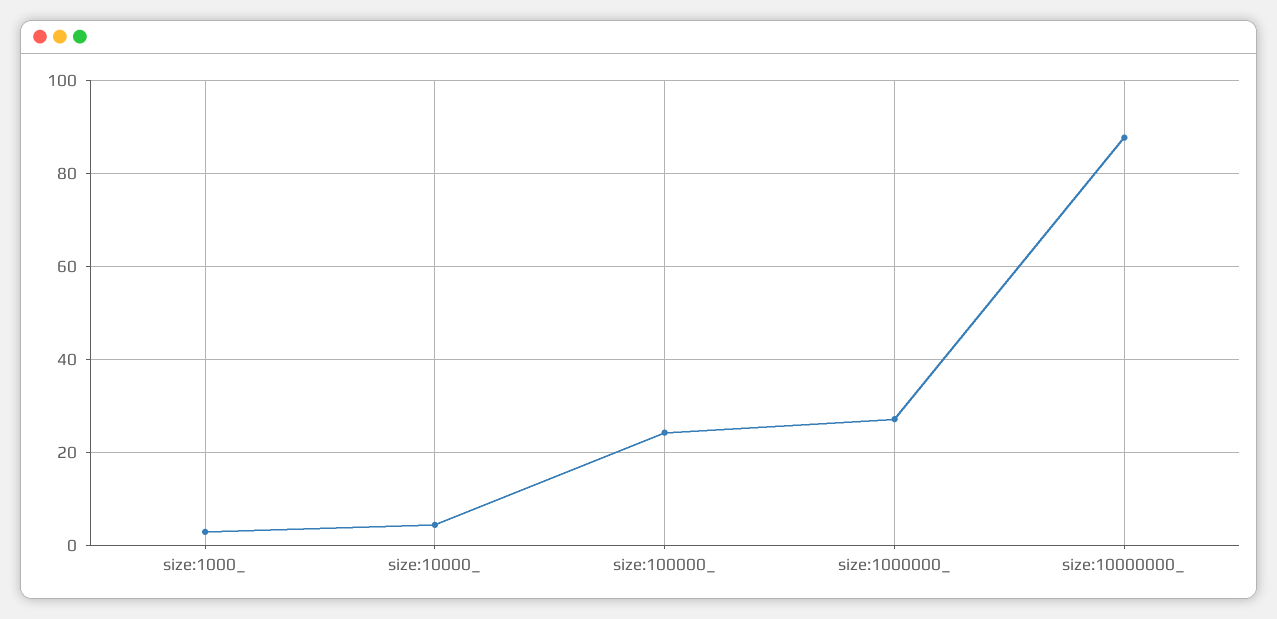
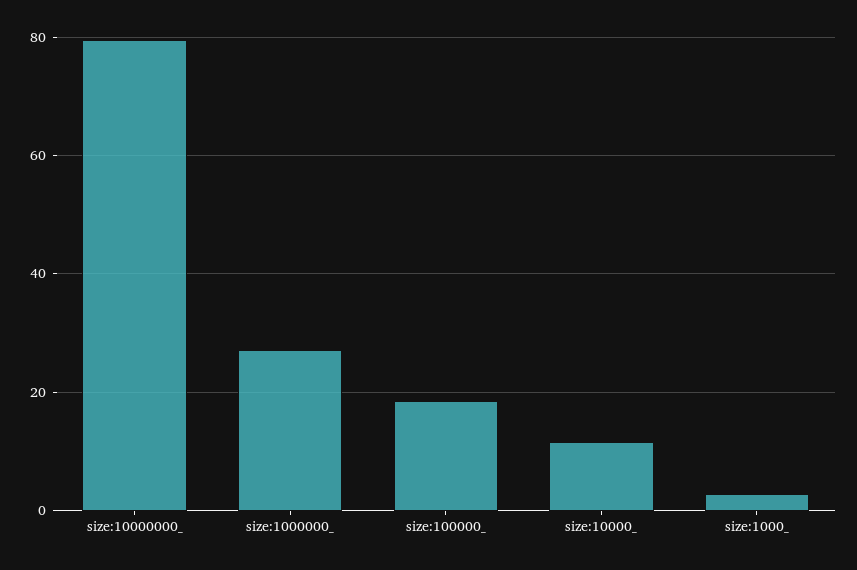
size:10000_: 4 -> 12
size:100000_: 24 -> 18
size:10000000_: 88 -> 80

